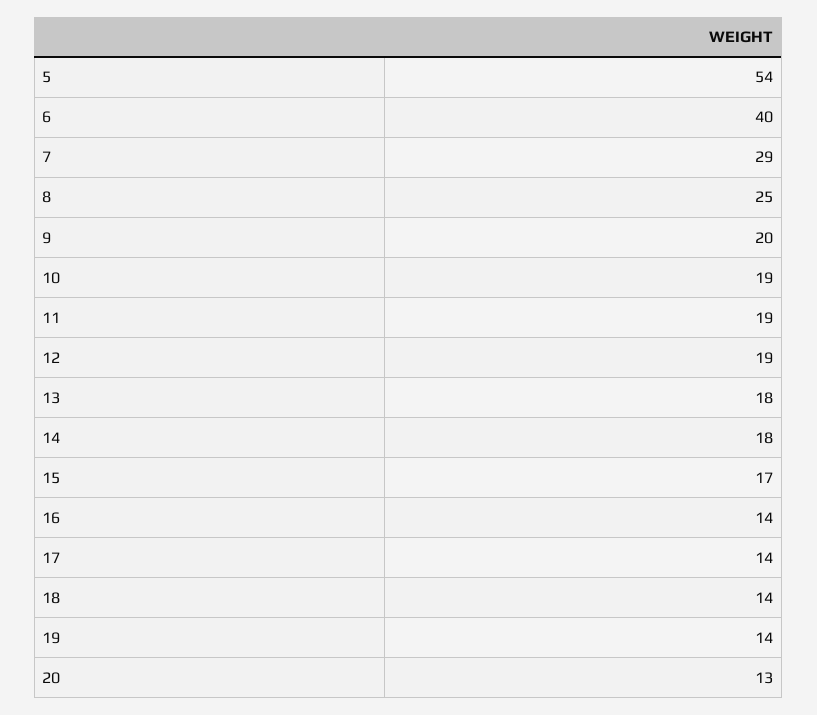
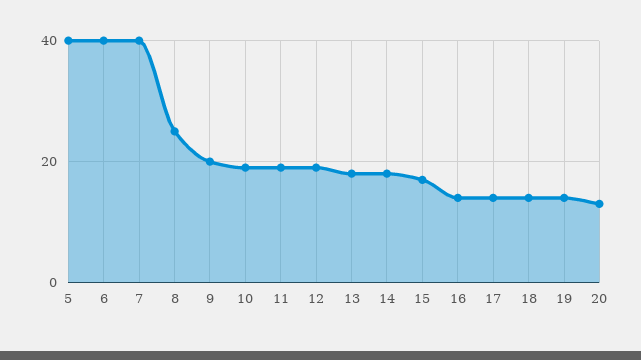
5: 54 -> 40
7: 29 -> 40

